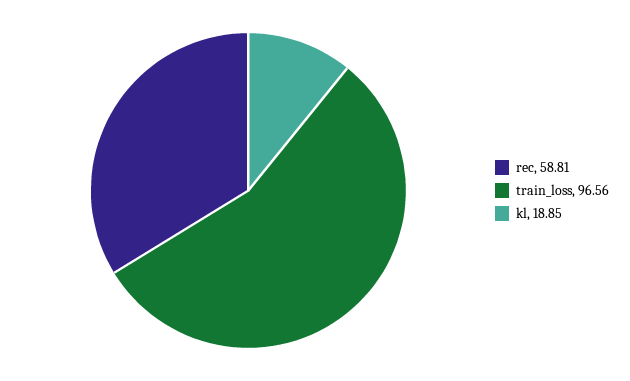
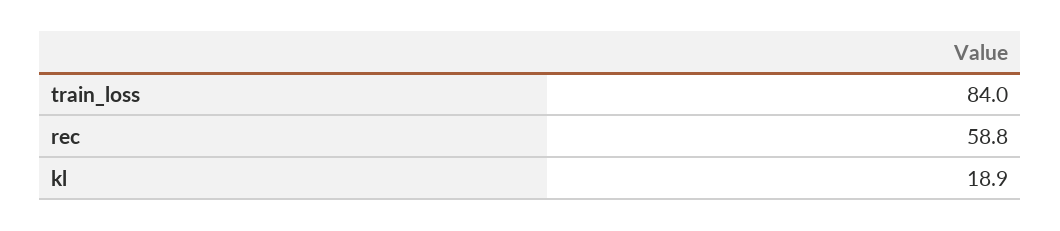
train_loss: 96.56 -> 84

